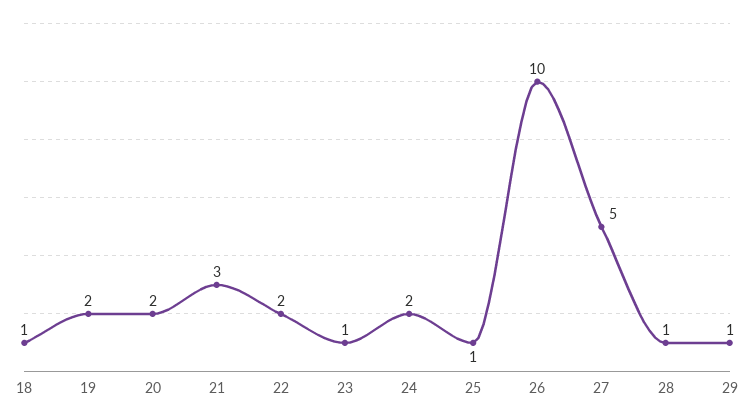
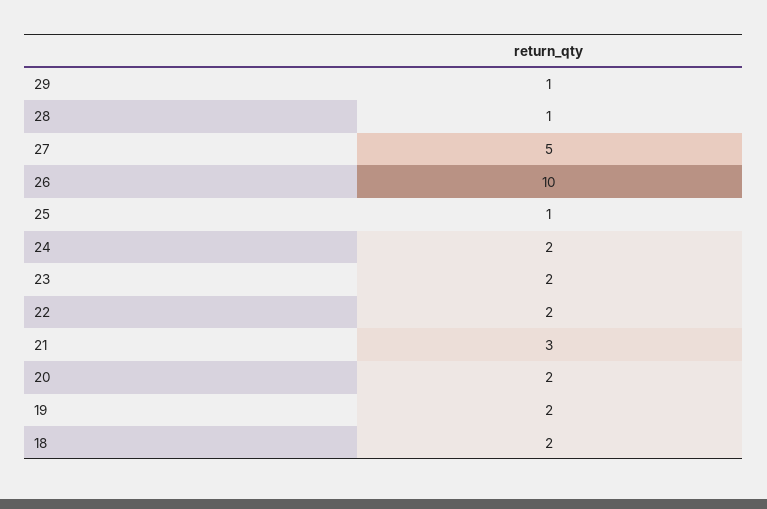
18: 1 -> 2
23: 1 -> 2

